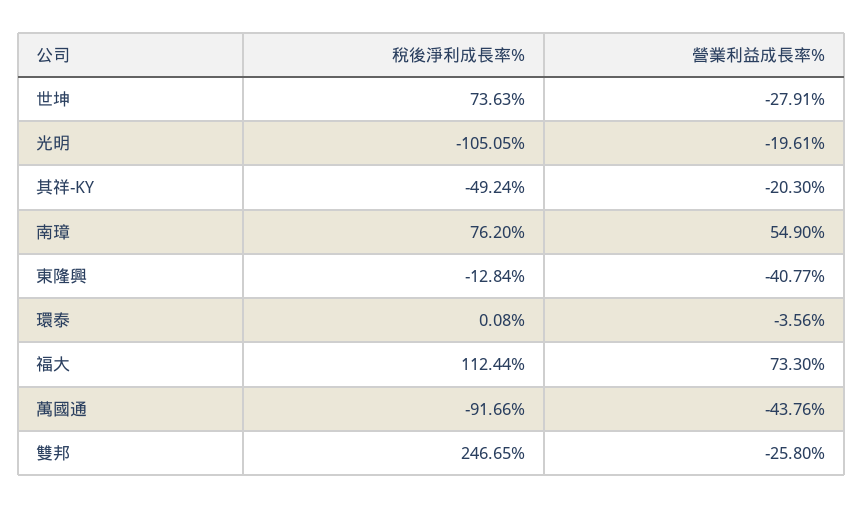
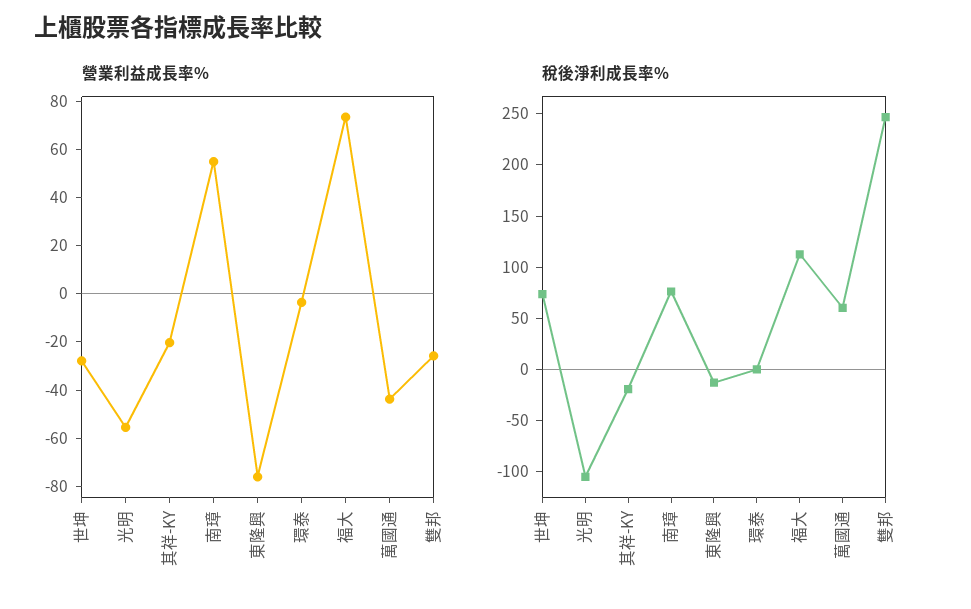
營業利益成長率%, 光明: -19.61 -> -55
稅後淨利成長率%, 其祥-KY: -49.24 -> -20
營業利益成長率%, 東隆興: -40.77 -> -75
稅後淨利成長率%, 萬國通: -91.66 -> 60

